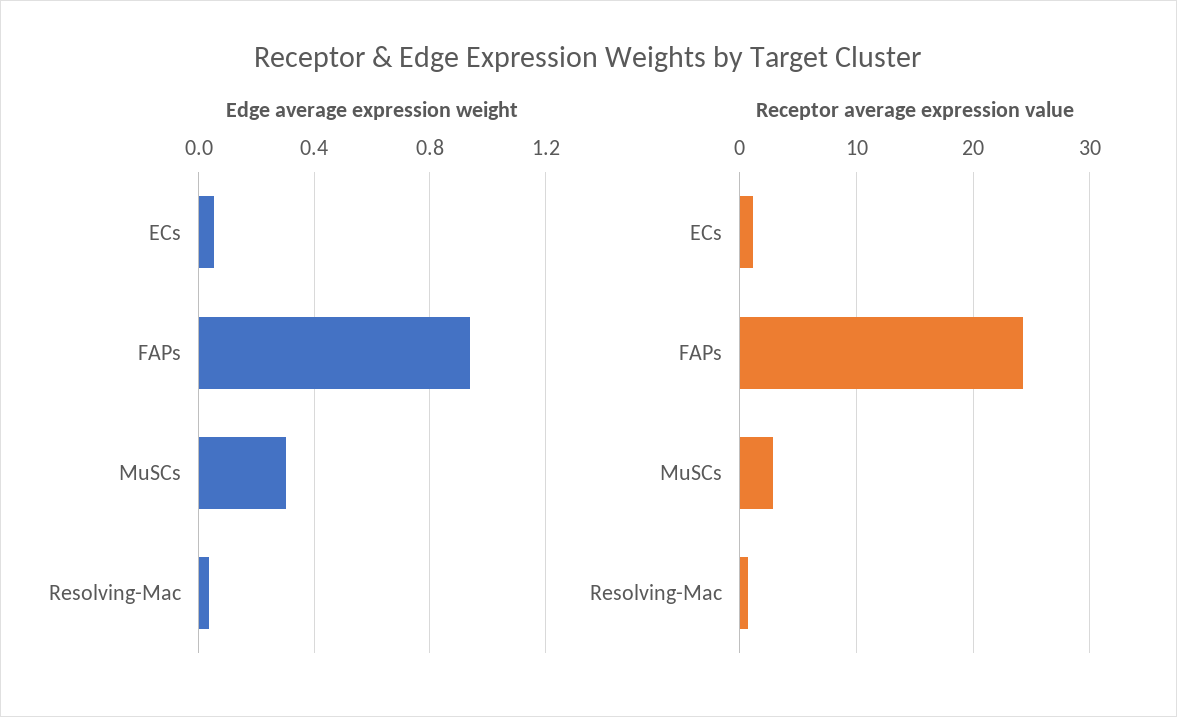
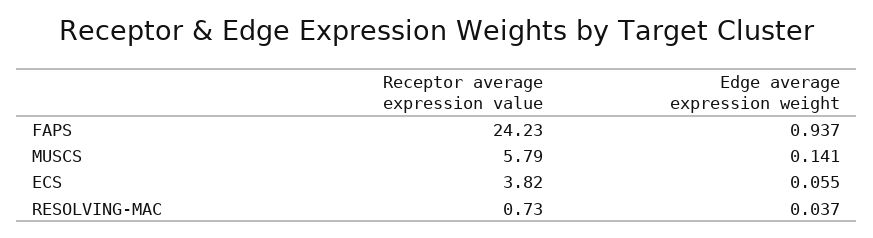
Edge average expression weight, MuSCs: 0.3 -> 0.141
Receptor average expression value, ECs: 1 -> 3.82
Receptor average expression value, MuSCs: 3 -> 5.79

